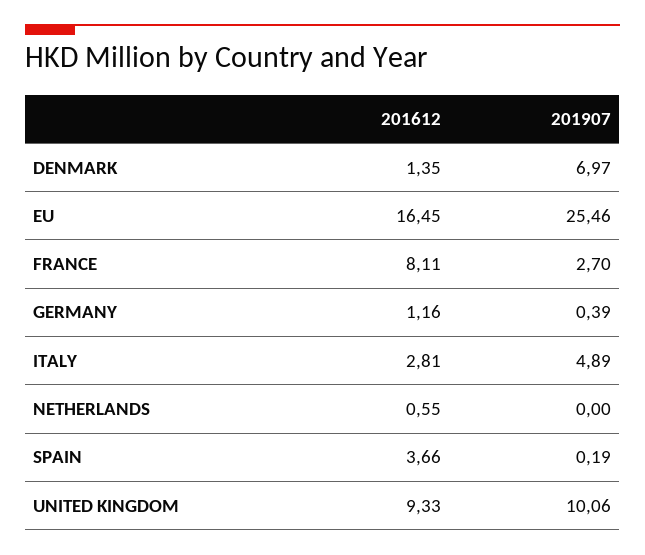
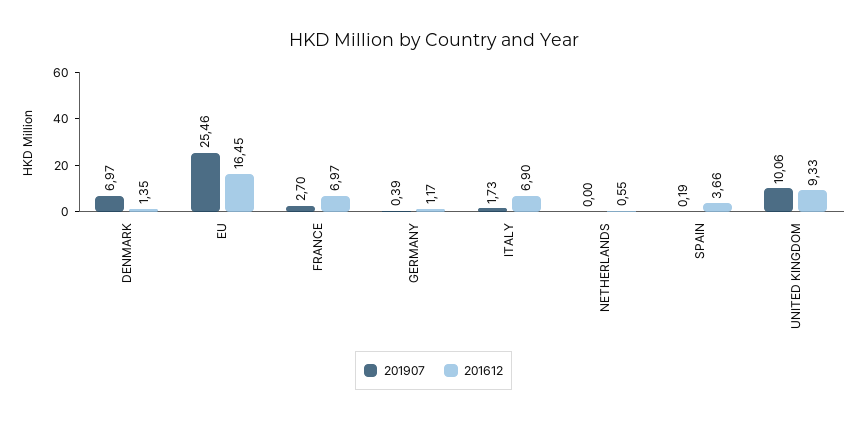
201612, FRANCE: 8.11 -> 6.97
201612, GERMANY: 1.16 -> 1.17
201612, ITALY: 2.81 -> 6.9
201907, ITALY: 4.89 -> 1.73

